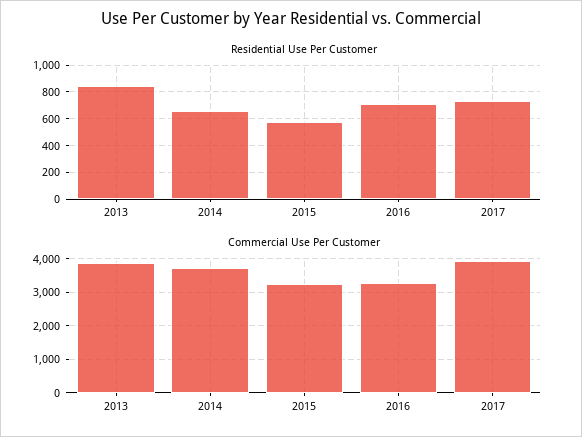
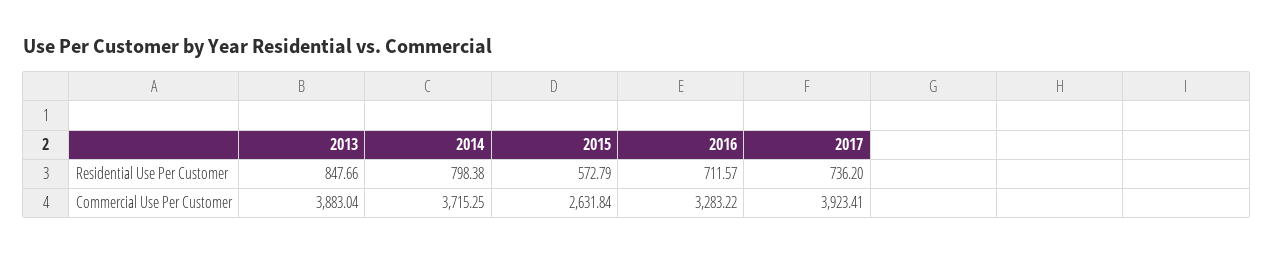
Residential Use Per Customer, 2014: 650 -> 798.38
Commercial Use Per Customer, 2015: 3200 -> 2631.84

